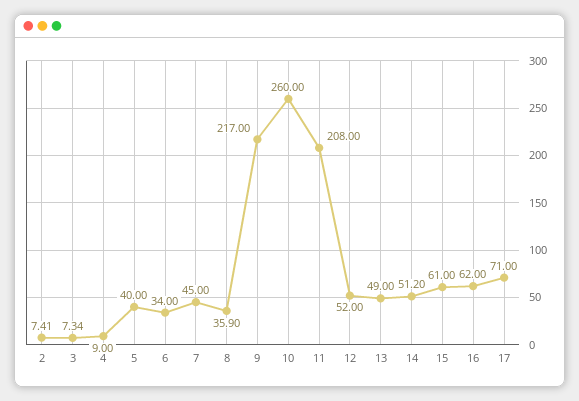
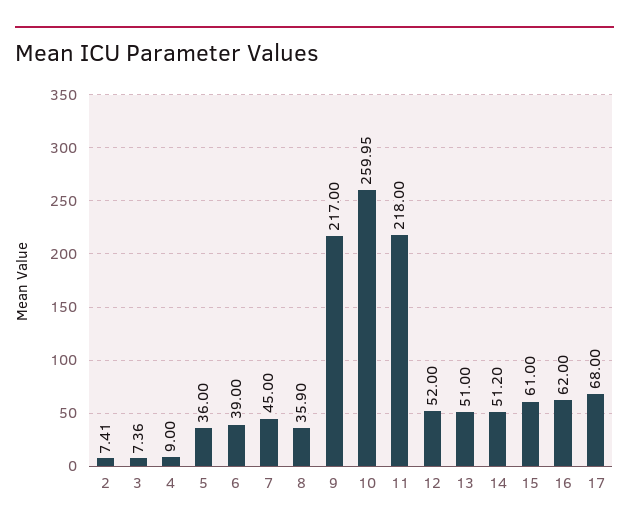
3: 7.34 -> 7.36
5: 40 -> 36
6: 34 -> 39
10: 260 -> 259.95
11: 208 -> 218
13: 49 -> 51
17: 71 -> 68

